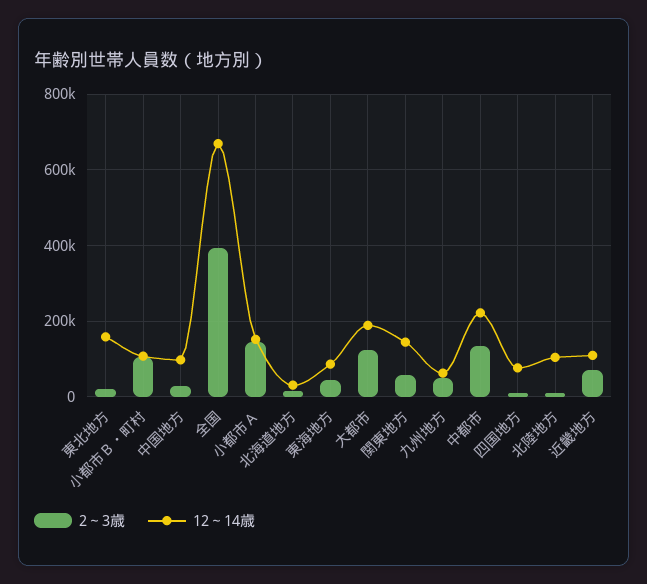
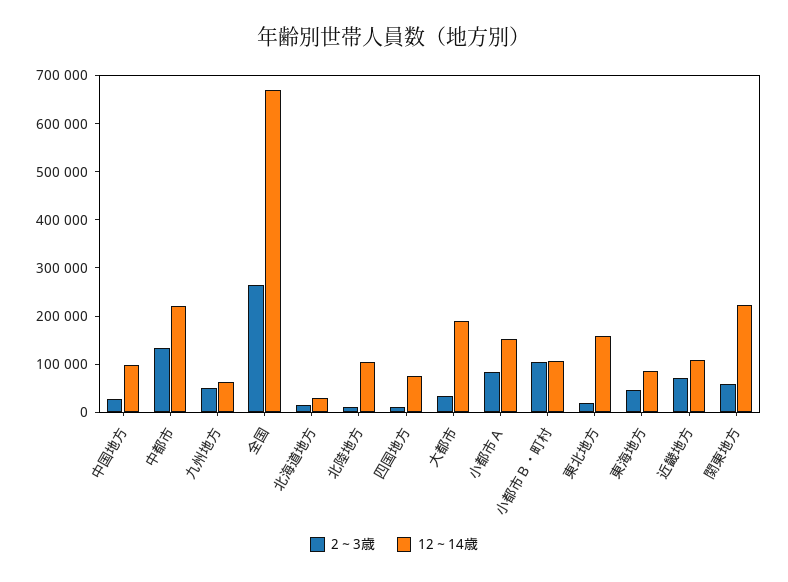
2～3歳, 全国: 400000 -> 260000
2～3歳, 小都市Ａ: 140000 -> 80000
2～3歳, 大都市: 120000 -> 40000
12～14歳, 関東地方: 140000 -> 220000

